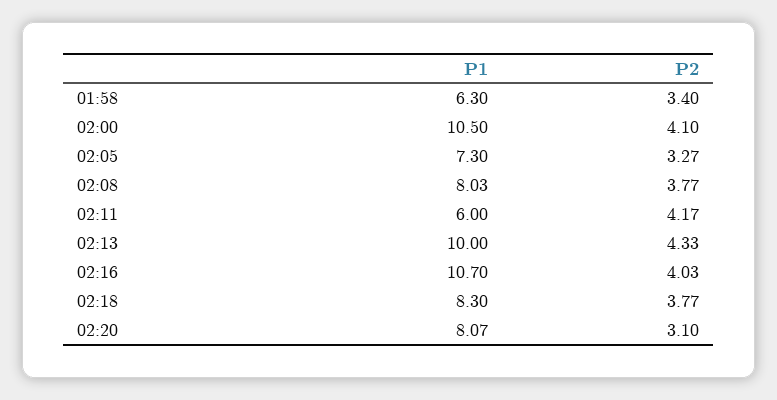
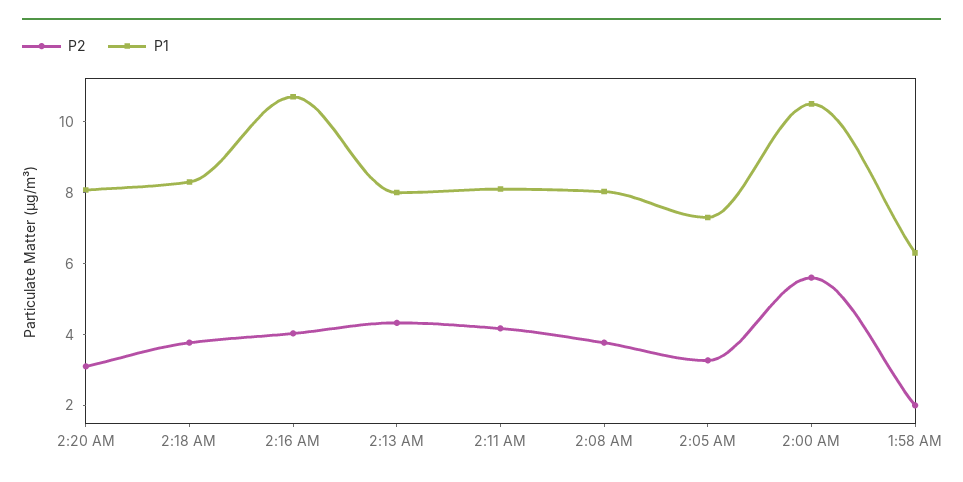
P2, 01:58: 3.4 -> 2
P2, 02:00: 4.1 -> 5.5
P1, 02:11: 6 -> 8
P1, 02:13: 10 -> 8

